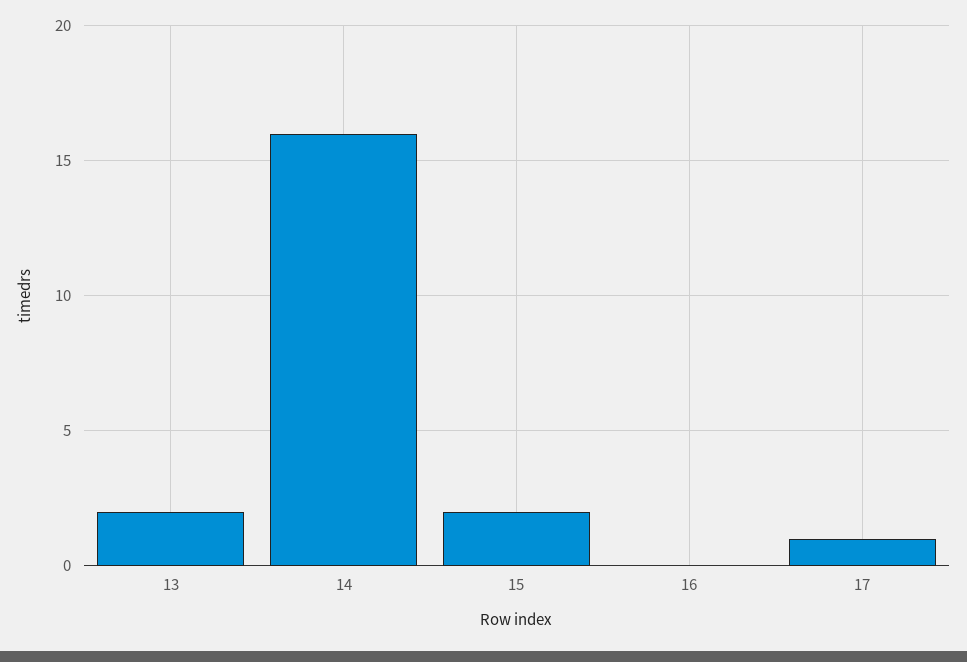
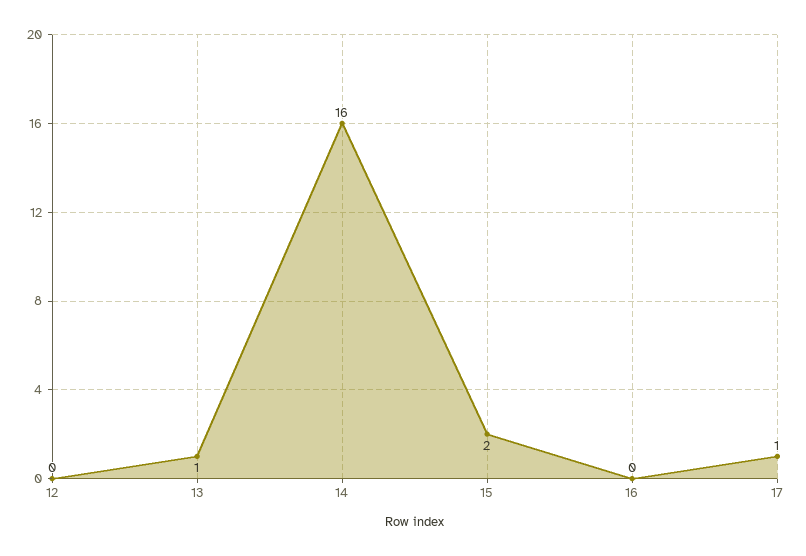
13: 2 -> 1
12: none -> 0

